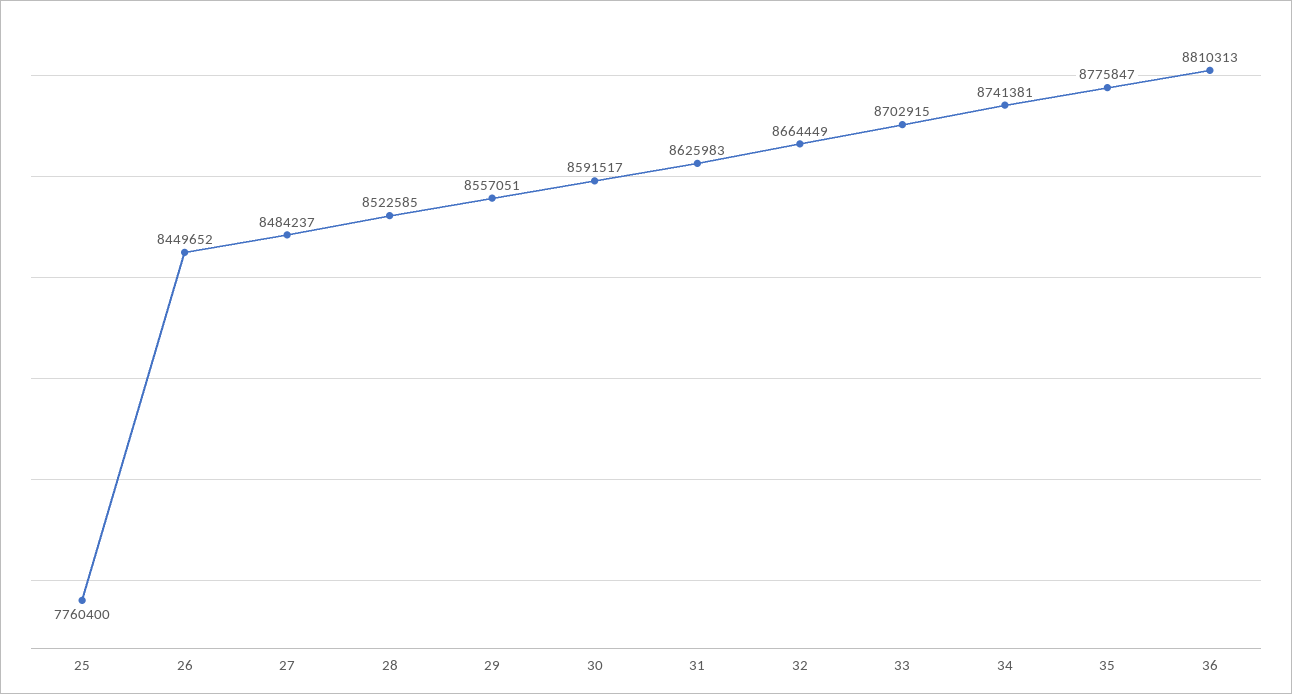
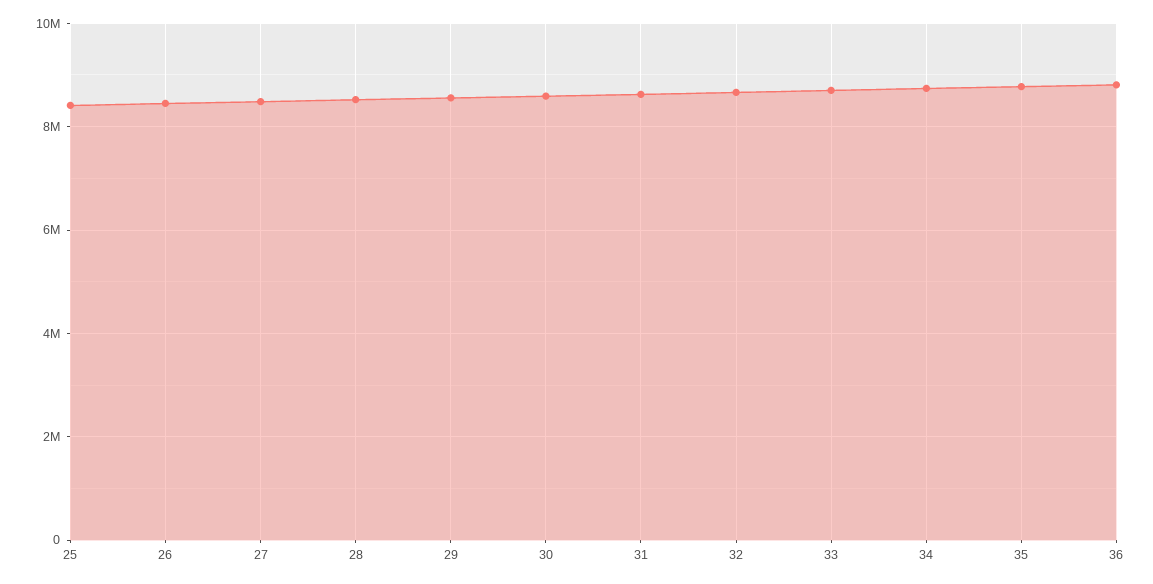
25: 7760400 -> 8400000

